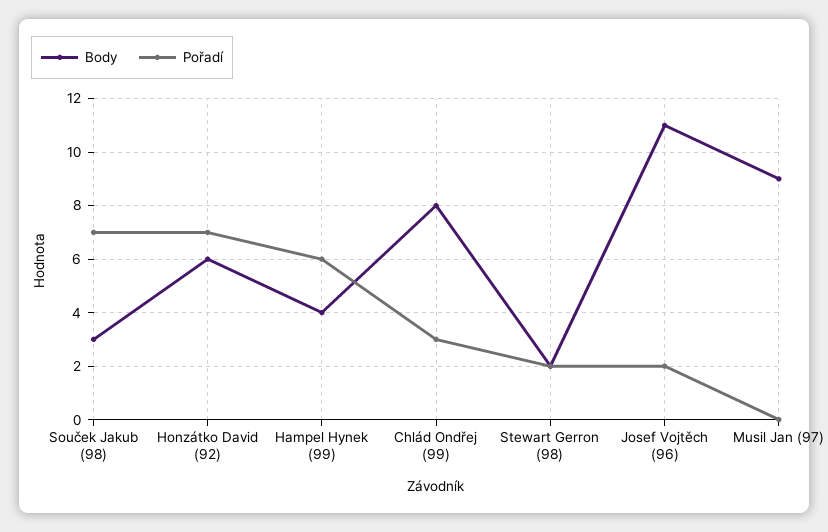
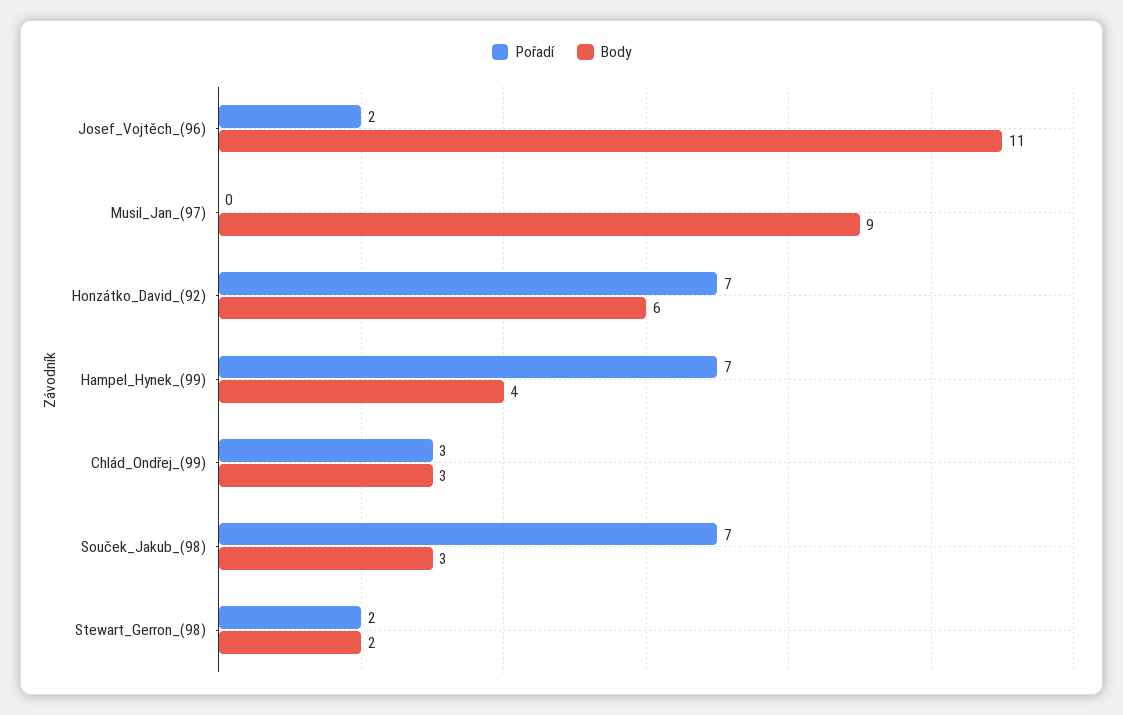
Pořadí, Hampel Hynek (99): 6 -> 7
Body, Chlád Ondřej (99): 8 -> 3

